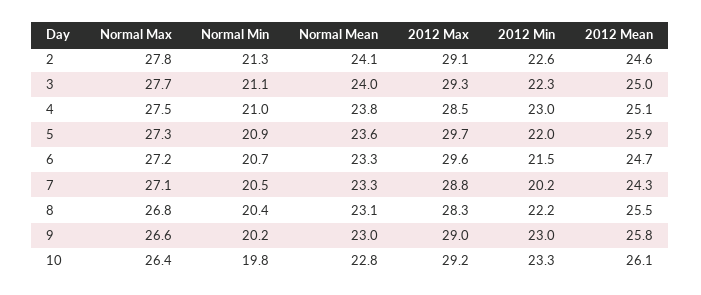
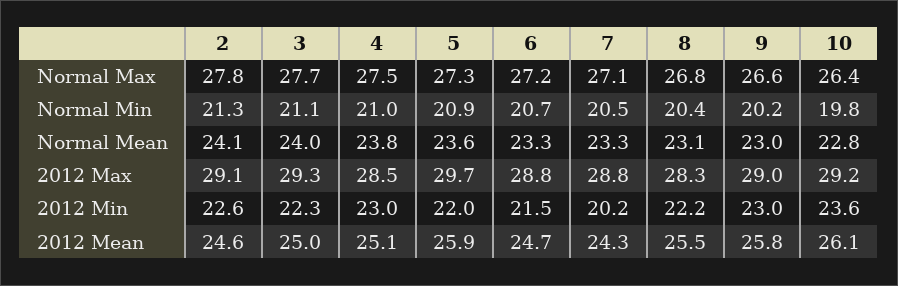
2012 Max, 6: 29.6 -> 28.8
2012 Min, 10: 23.3 -> 23.6

